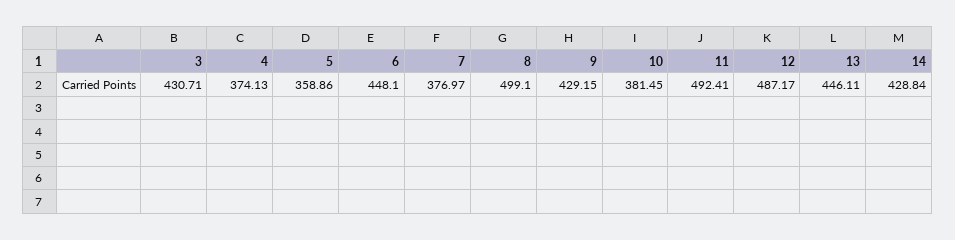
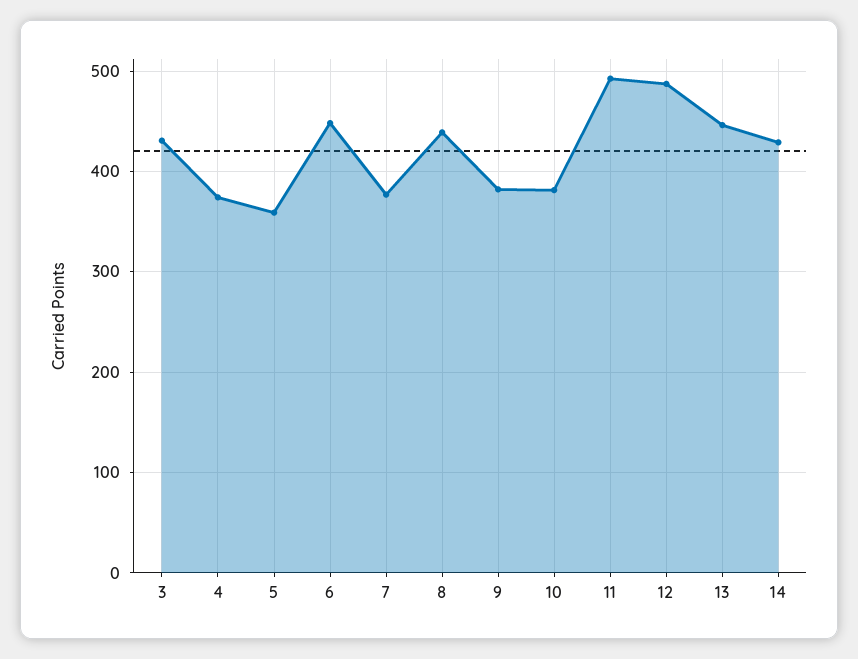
8: 499.1 -> 440
9: 429.15 -> 380

